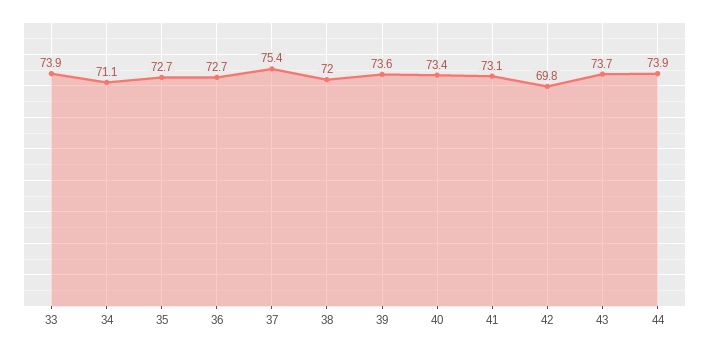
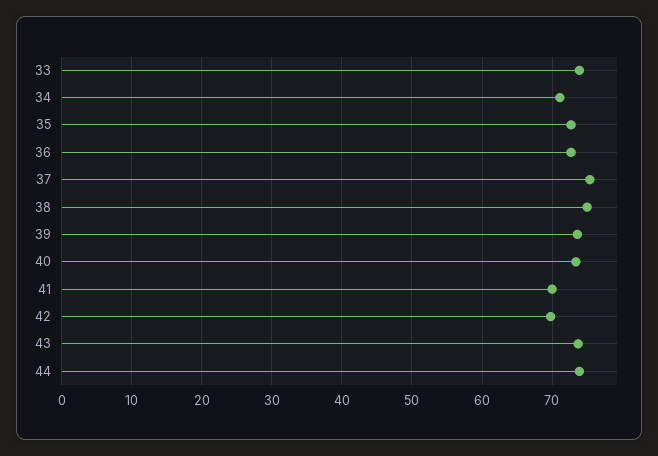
38: 72 -> 75
41: 73.1 -> 70

